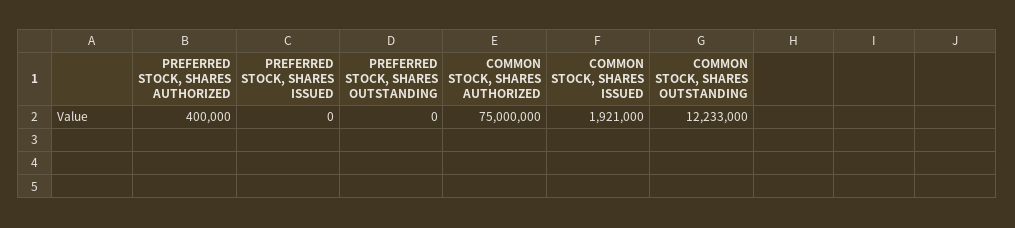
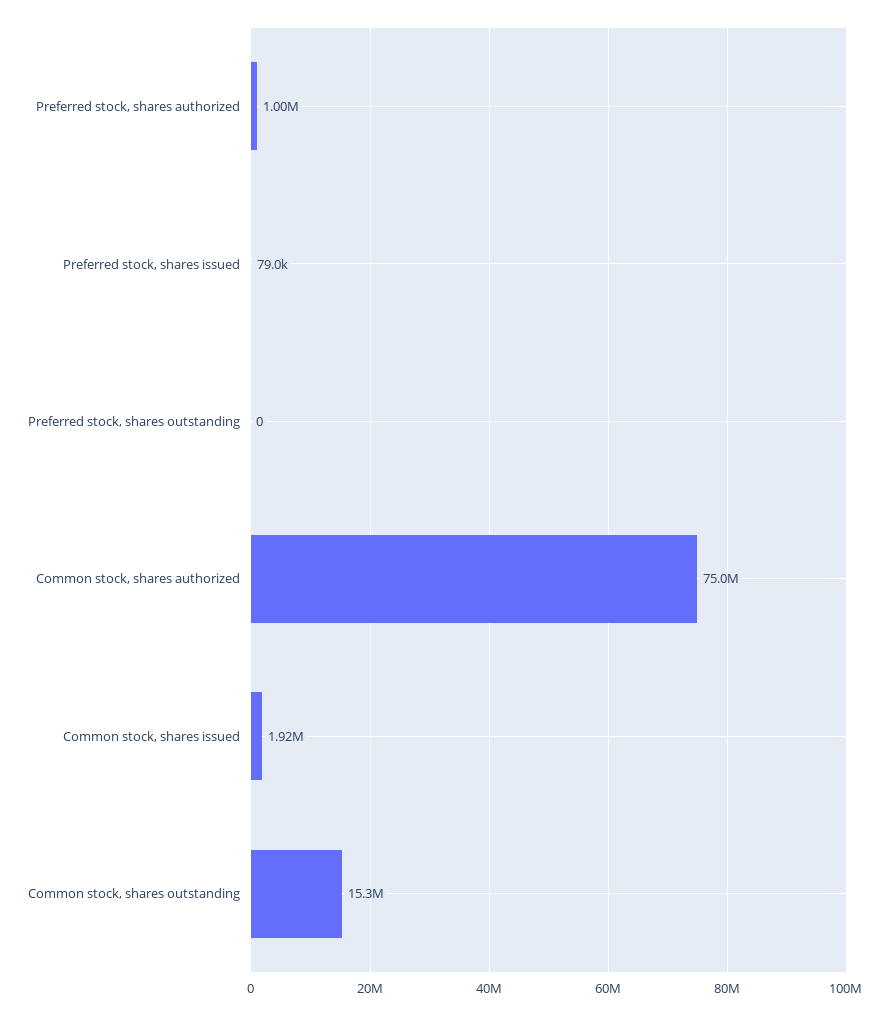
PREFERRED STOCK, SHARES AUTHORIZED: 400000 -> 1000000
PREFERRED STOCK, SHARES ISSUED: 0 -> 79000
COMMON STOCK, SHARES OUTSTANDING: 12233000 -> 15300000

